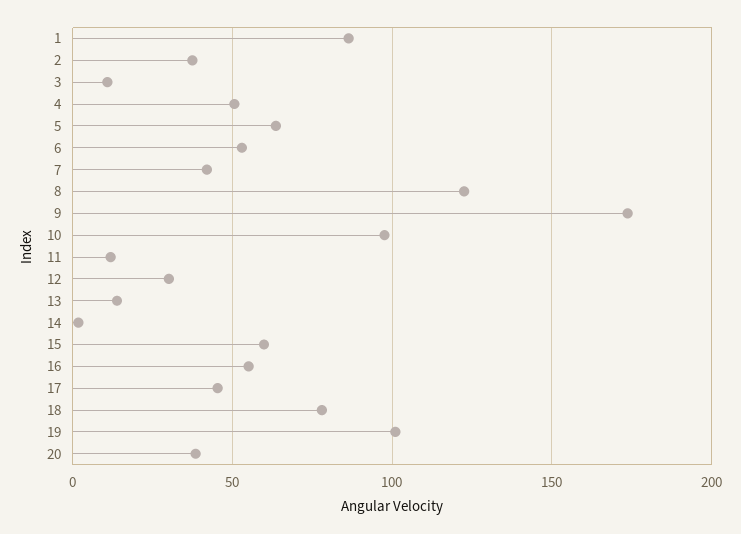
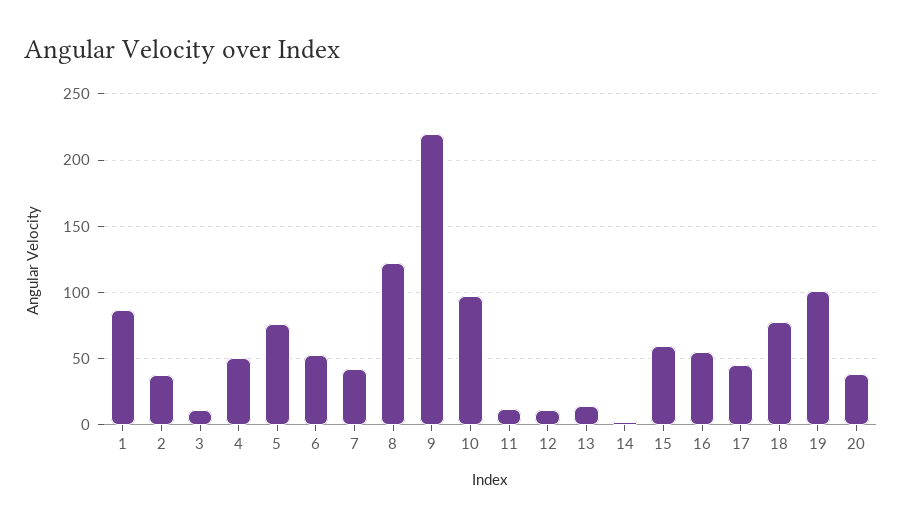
5: 65 -> 75
9: 175 -> 220
12: 30 -> 10

